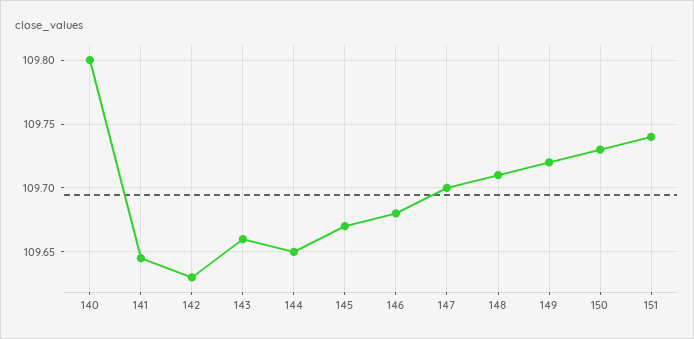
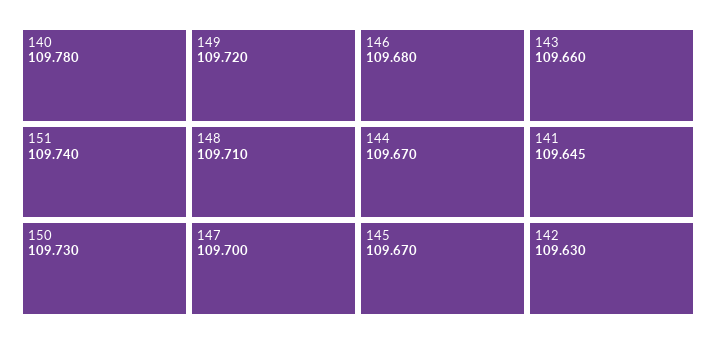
140: 109.8 -> 109.78
144: 109.65 -> 109.67

